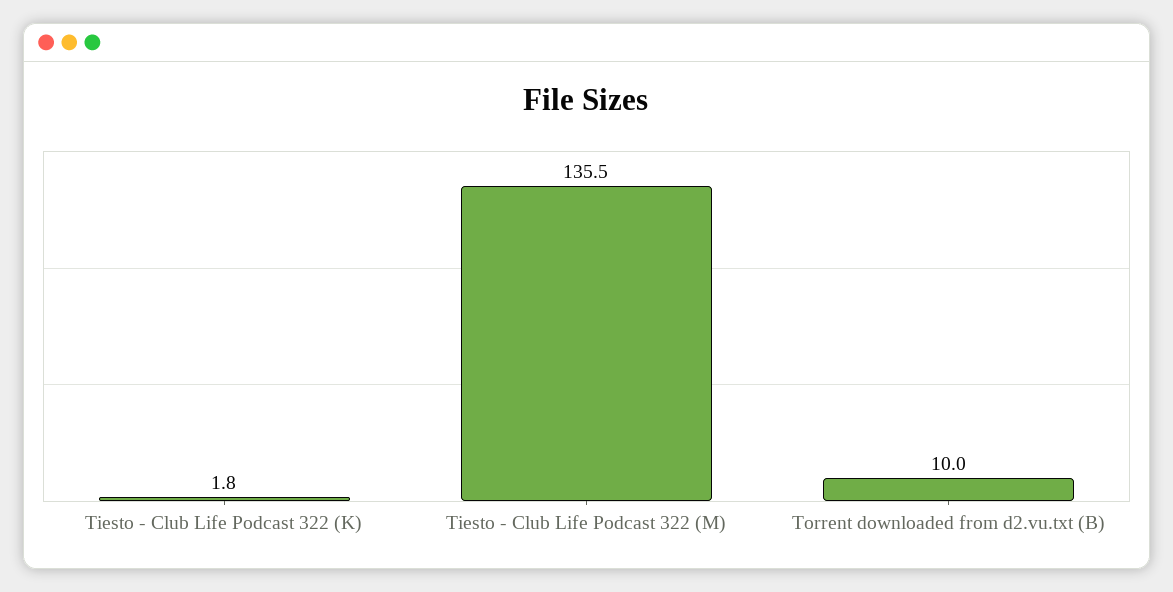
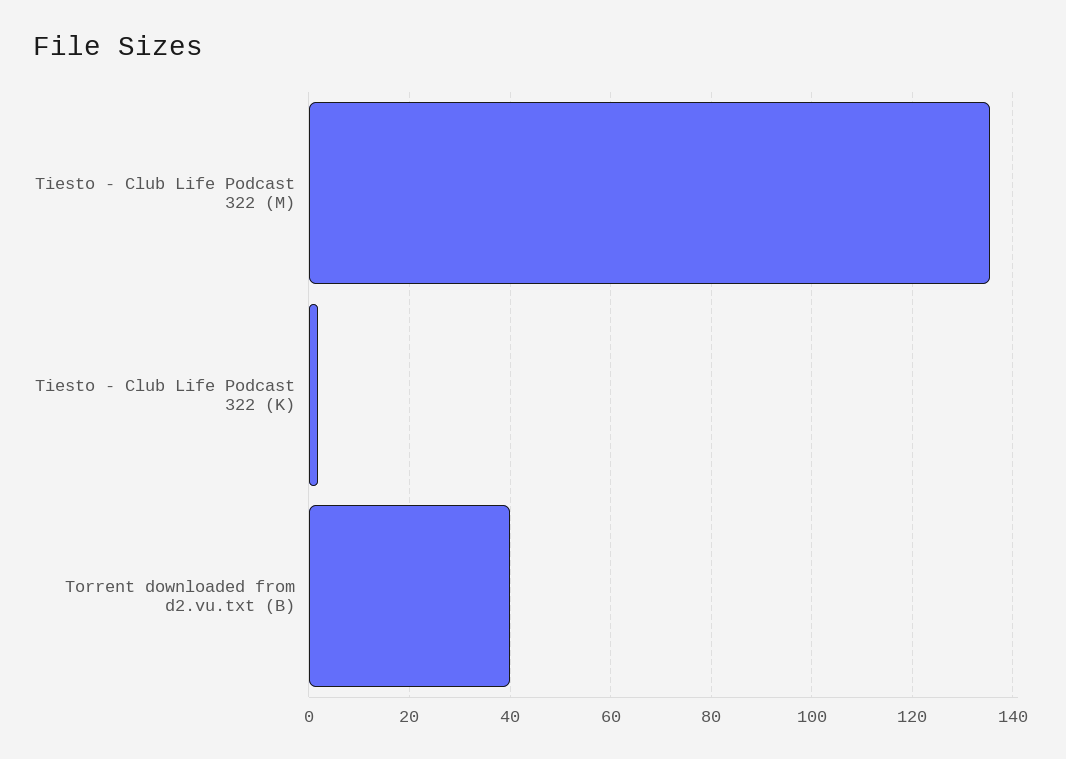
Torrent downloaded from d2.vu.txt (B): 10 -> 40

